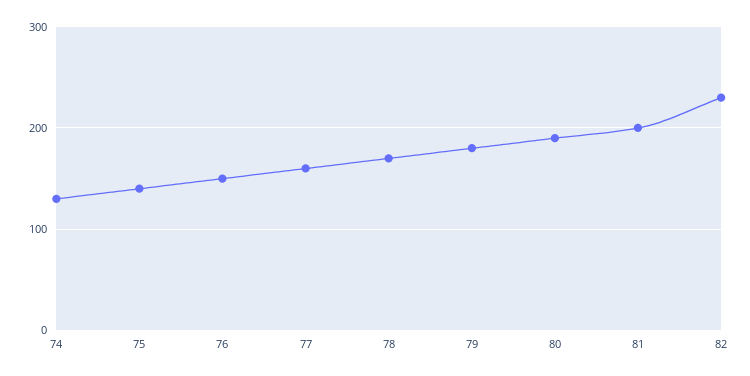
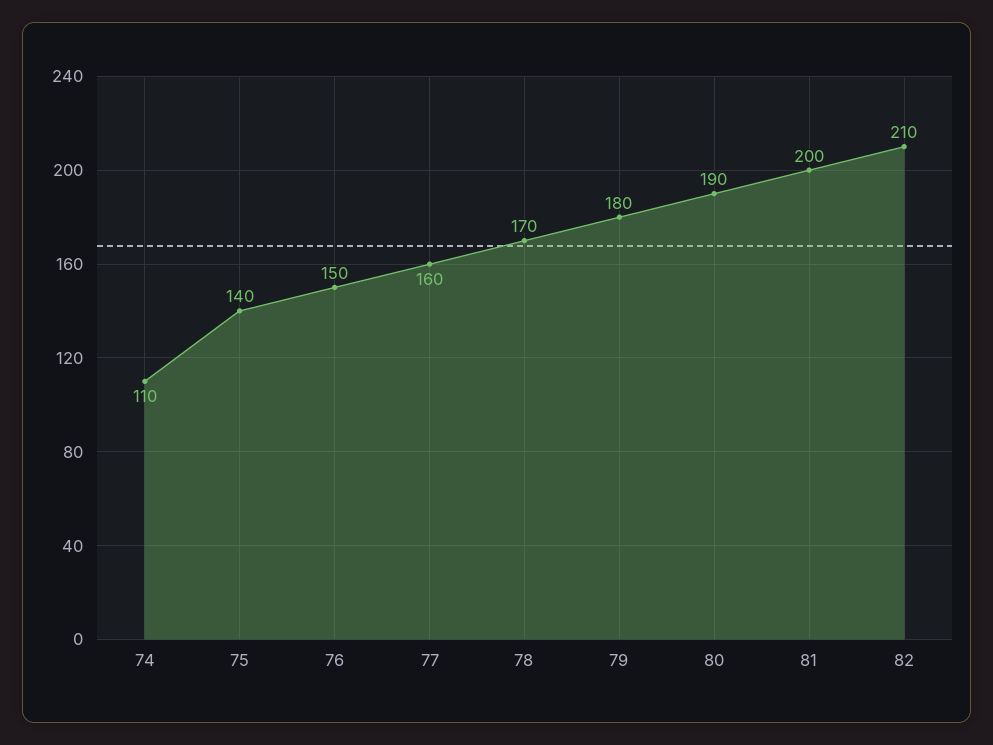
74: 130 -> 110
82: 230 -> 210

